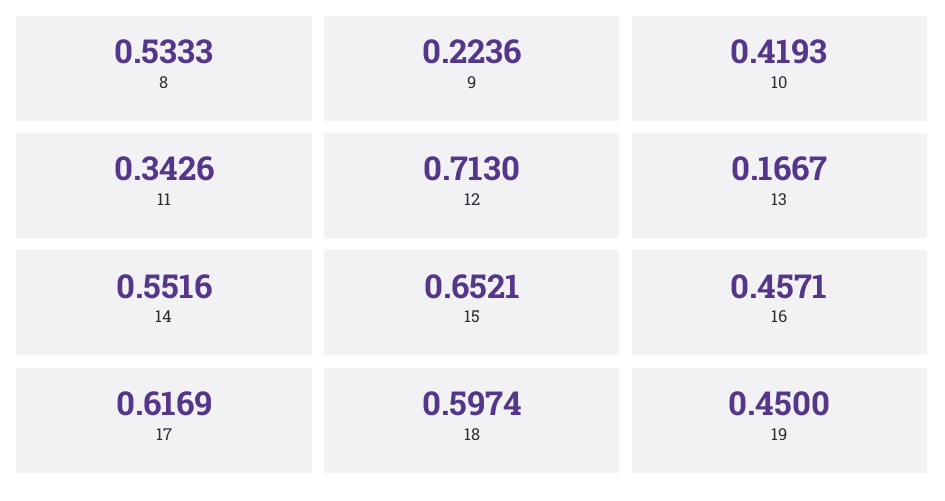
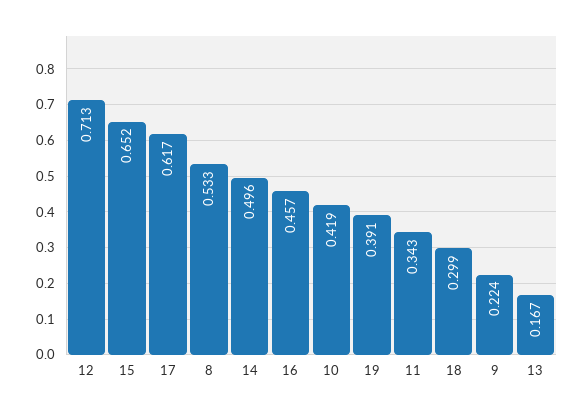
14: 0.5516 -> 0.496
18: 0.5974 -> 0.299
19: 0.45 -> 0.391

